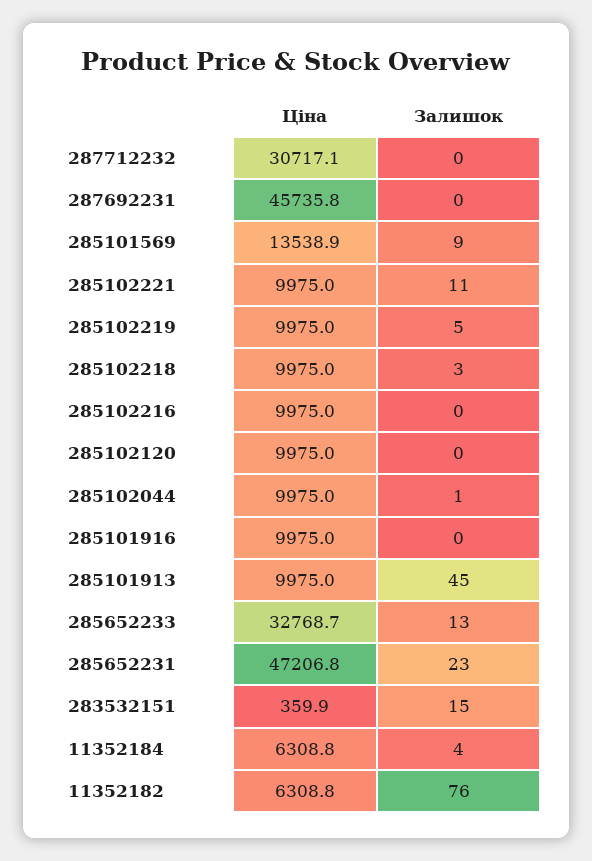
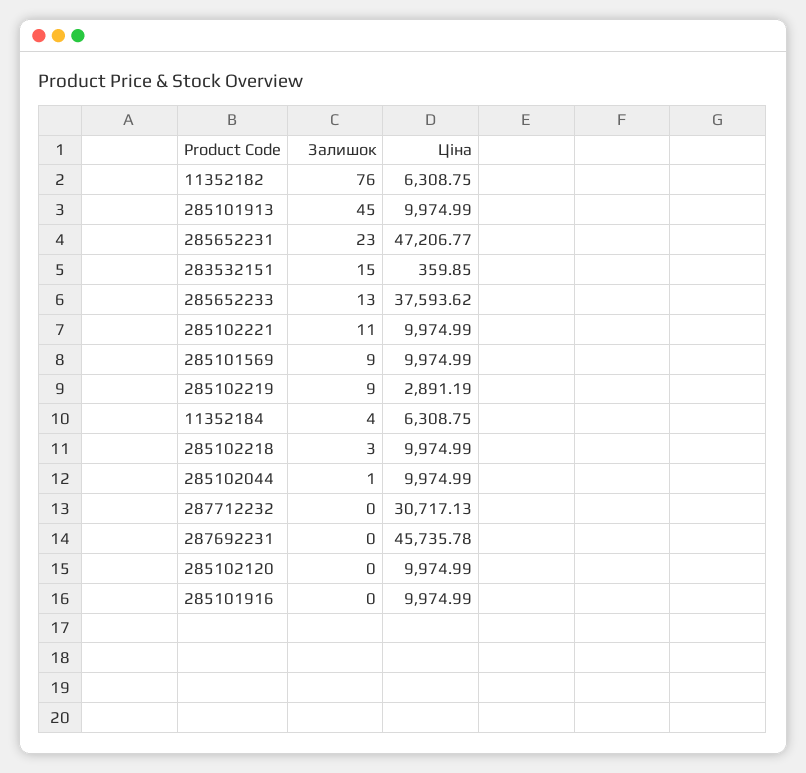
Ціна, 285101569: 13538.9 -> 9974.99
Ціна, 285102219: 9975 -> 2891.19
Залишок, 285102219: 5 -> 9
Ціна, 285102216: 9975 -> none
Залишок, 285102216: 0 -> none
Ціна, 285652233: 32768.7 -> 37593.62

